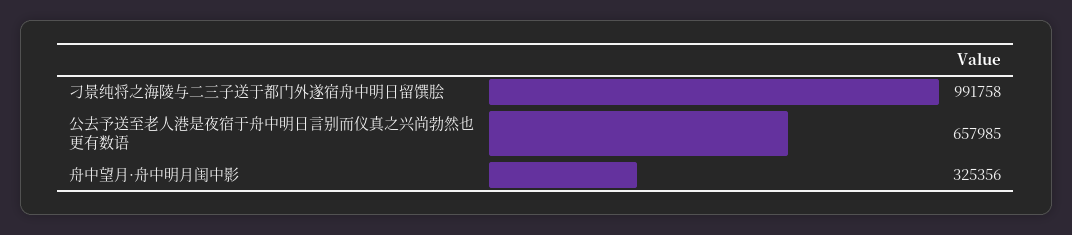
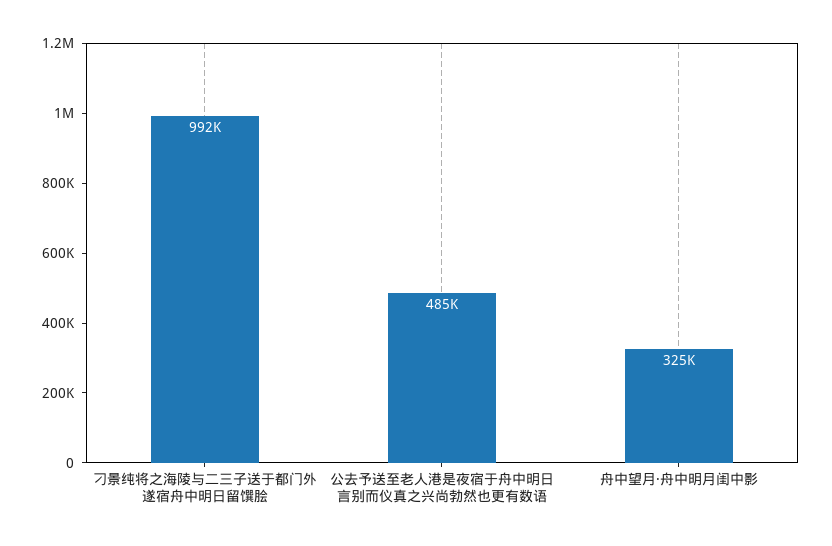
公去予送至老人港是夜宿于舟中明日言别而仪真之兴尚勃然也更有数语: 657985 -> 485000

